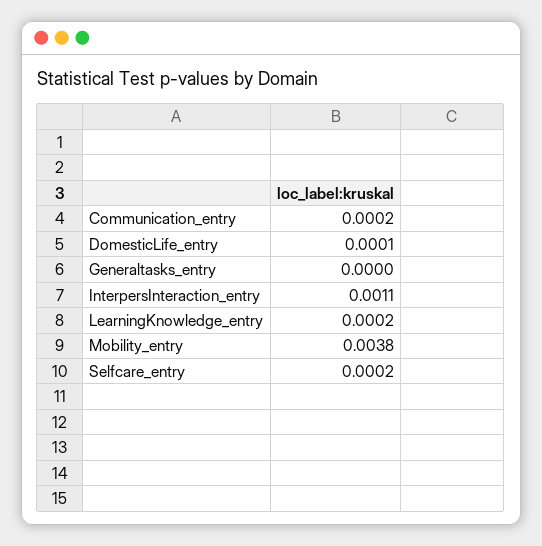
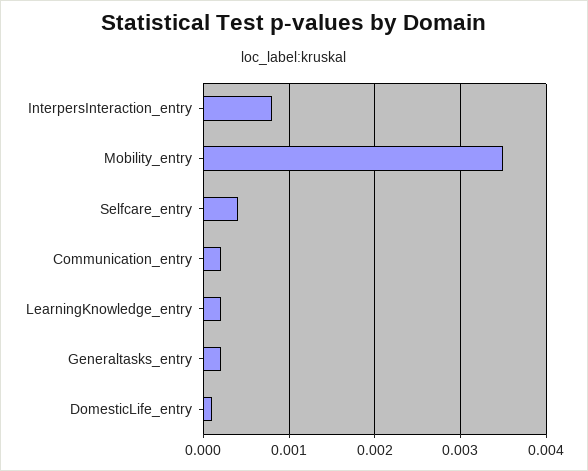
Generaltasks_entry: 0 -> 0.0002
InterpersInteraction_entry: 0.0011 -> 0.0008
Mobility_entry: 0.0038 -> 0.0035
Selfcare_entry: 0.0002 -> 0.0004

